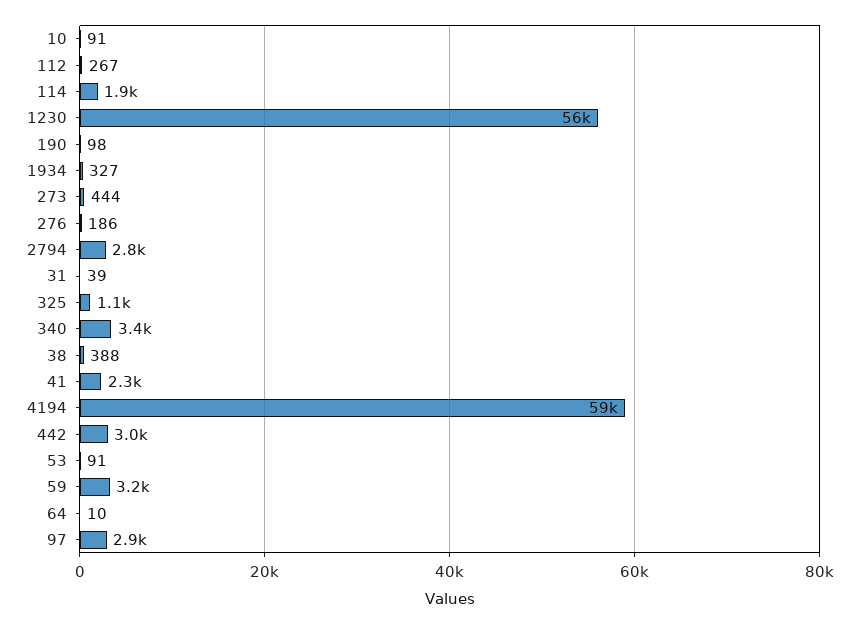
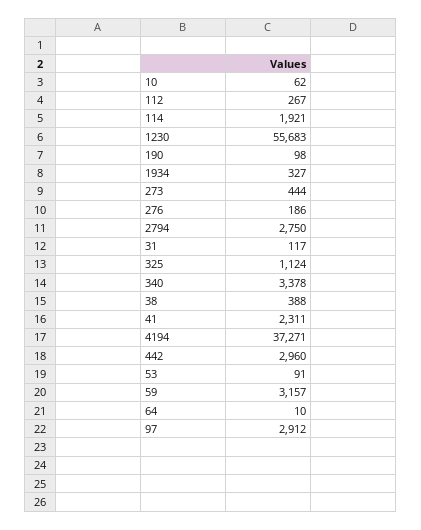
10: 91 -> 62
31: 39 -> 117
4194: 59000 -> 37271

